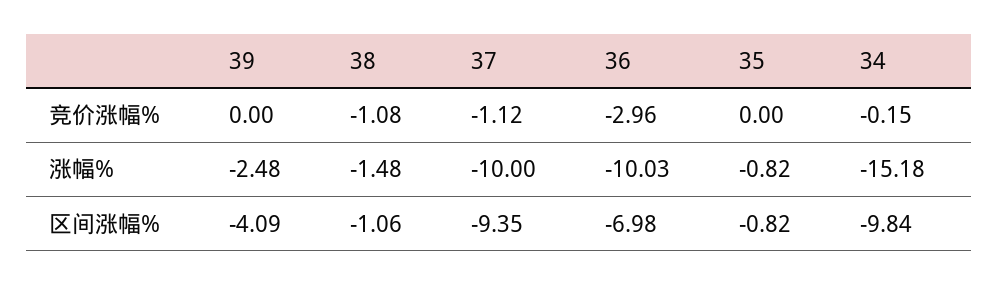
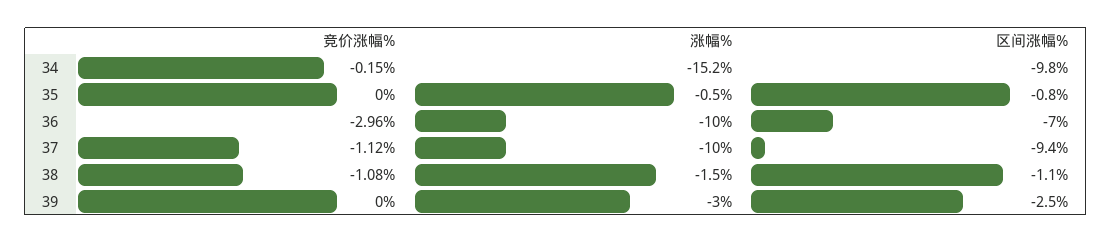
39, 涨幅%: -2.48 -> -3
35, 涨幅%: -0.82 -> -0.5
39, 区间涨幅%: -4.09 -> -2.5

